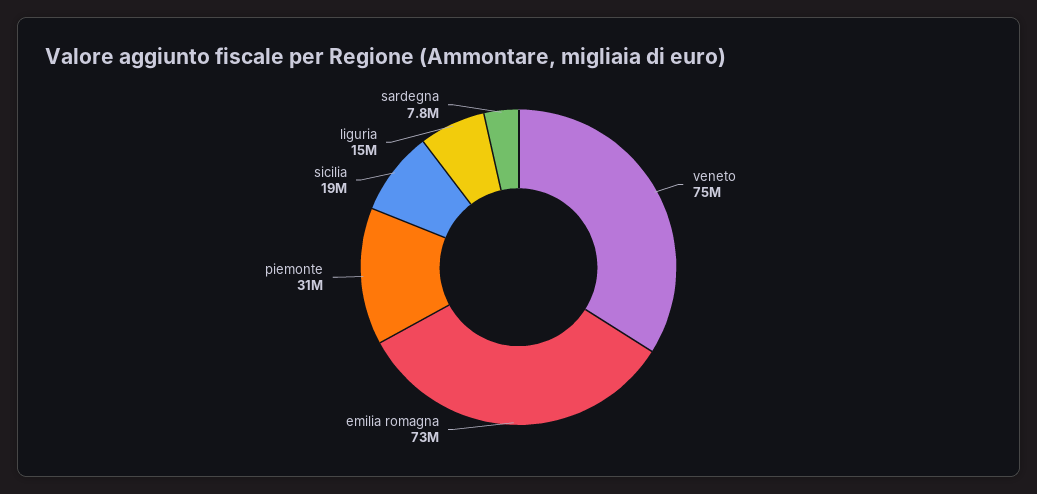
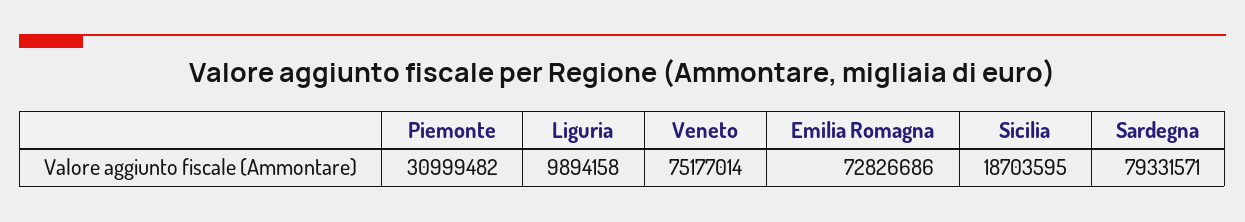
liguria: 15000000 -> 9894158
sardegna: 7800000 -> 79331571

